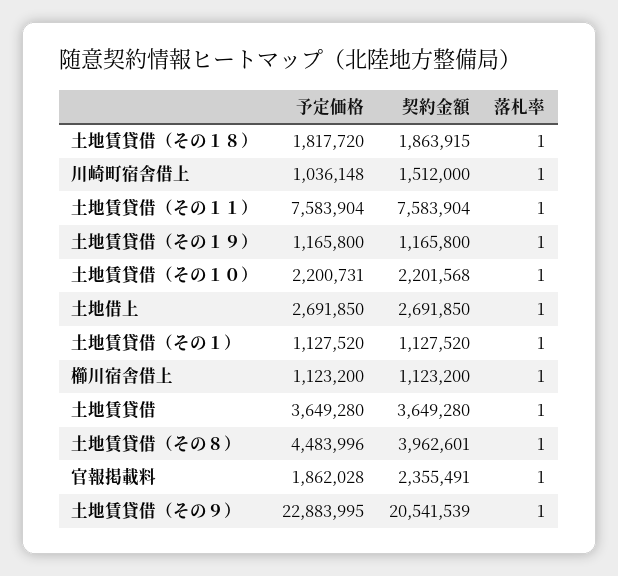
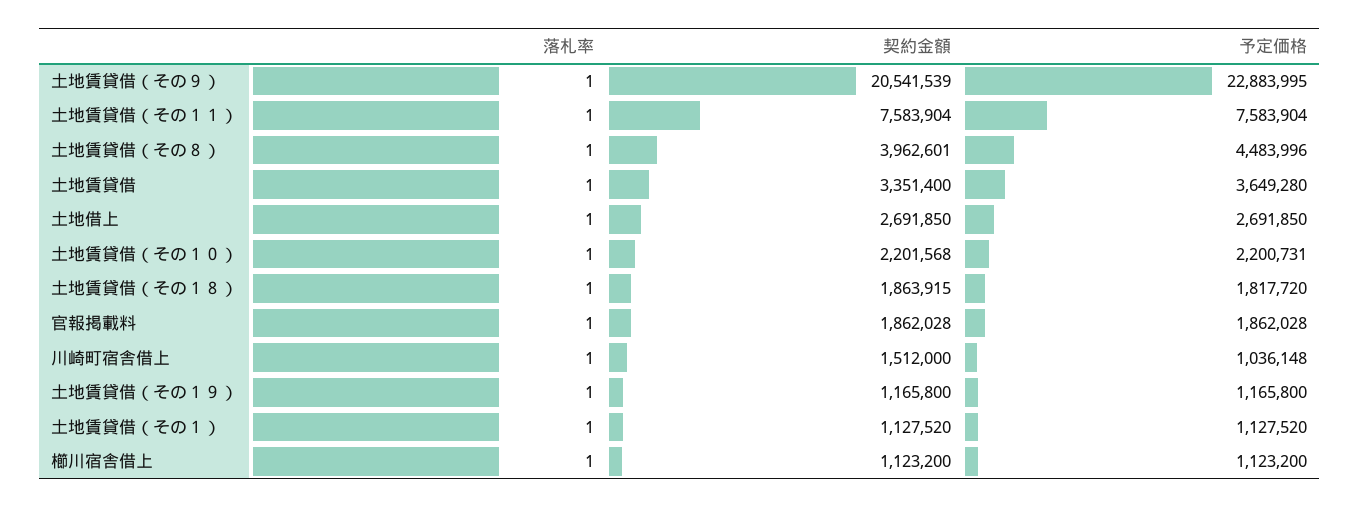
契約金額, 土地賃貸借: 3649280 -> 3351400
契約金額, 官報掲載料: 2355491 -> 1862028

